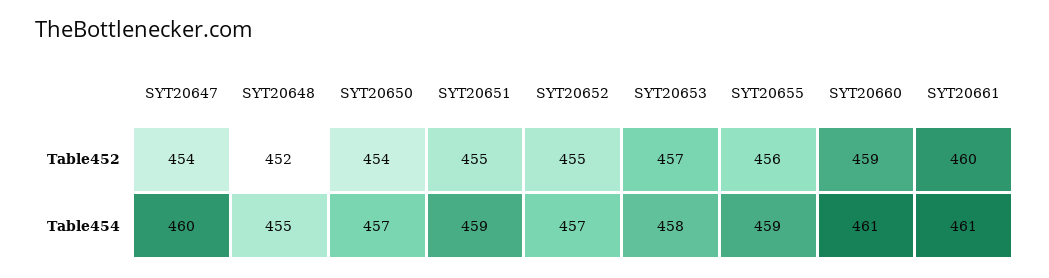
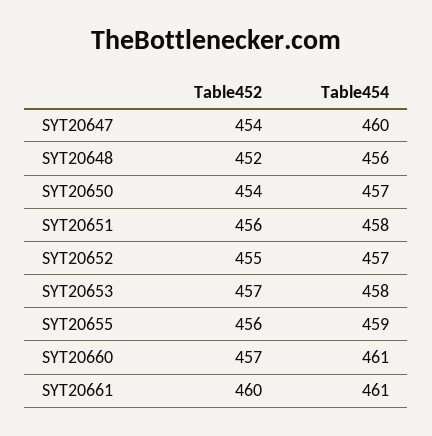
SYT20651, Table452: 455 -> 456
SYT20660, Table452: 459 -> 457
SYT20648, Table454: 455 -> 456
SYT20651, Table454: 459 -> 458

